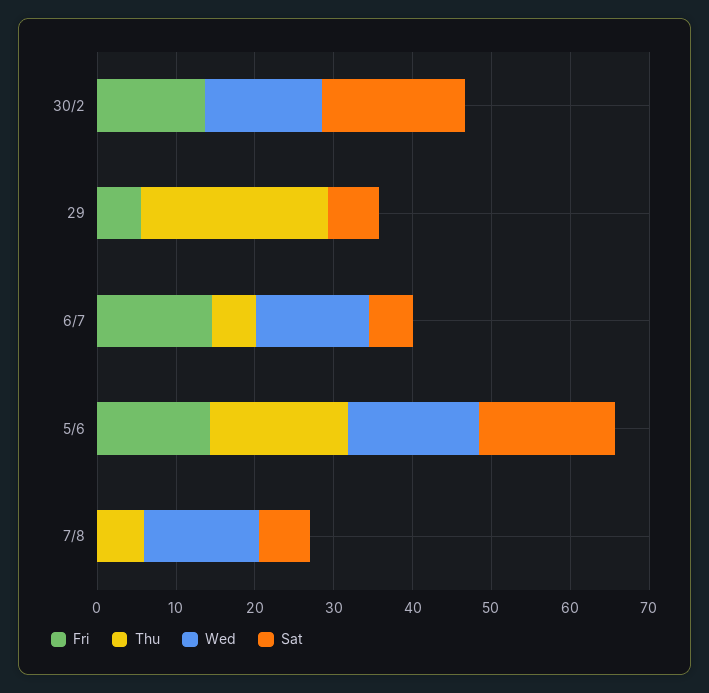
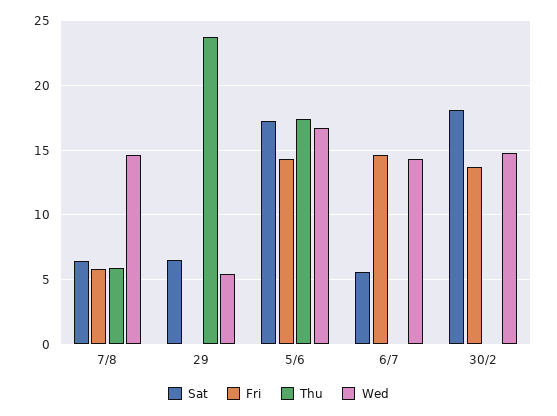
Fri, 29: 6 -> 0
Wed, 29: 0 -> 5.5
Thu, 6/7: 6 -> 0
Fri, 7/8: 0 -> 6

